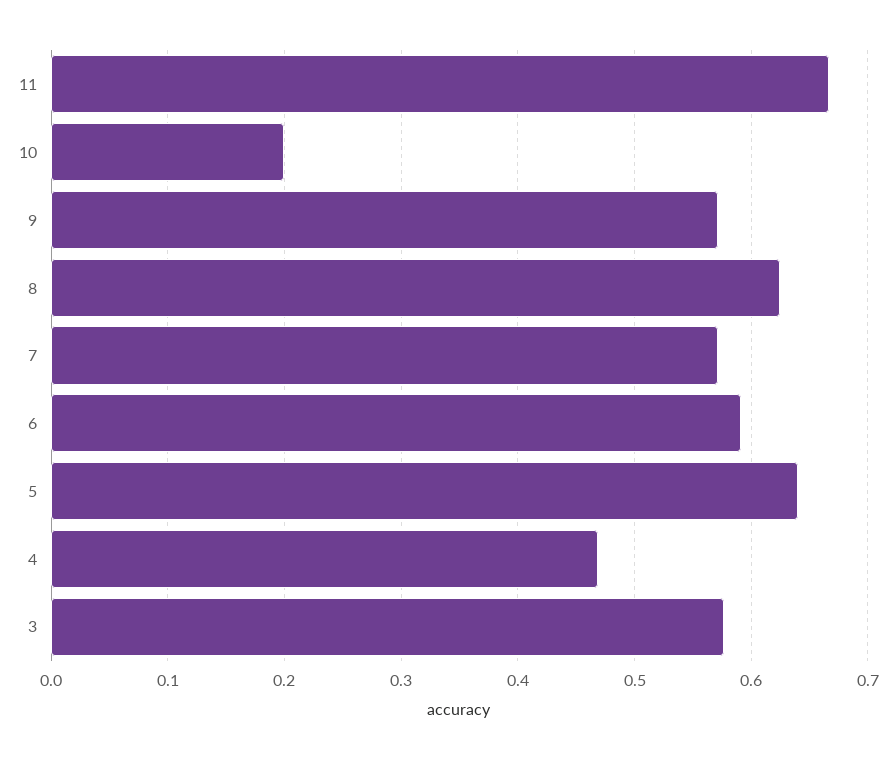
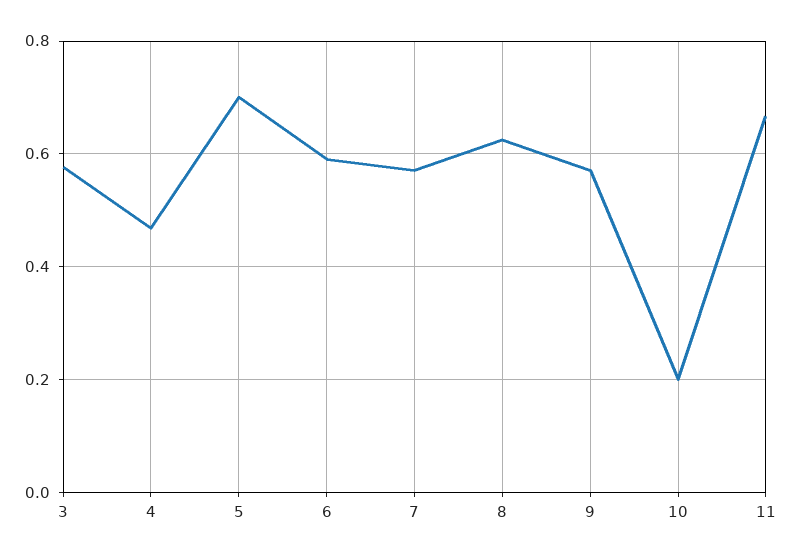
5: 0.64 -> 0.7

